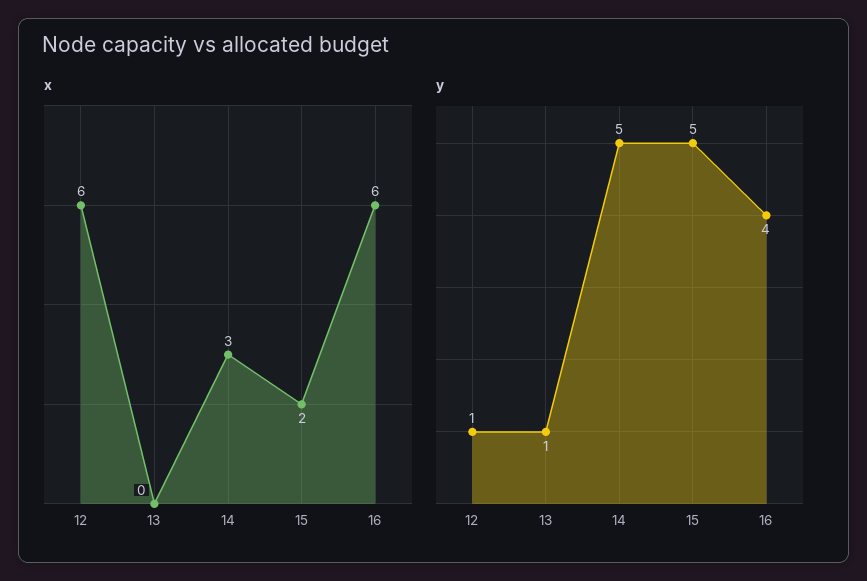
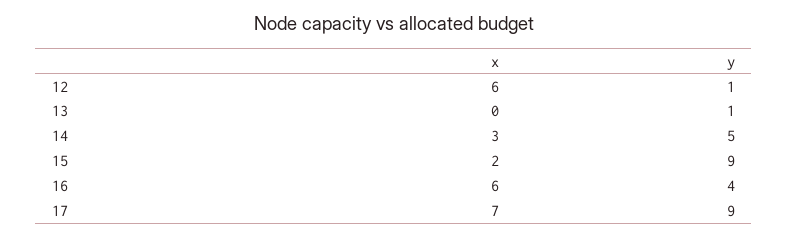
y, 15: 5 -> 9
x, 17: none -> 7
y, 17: none -> 9

